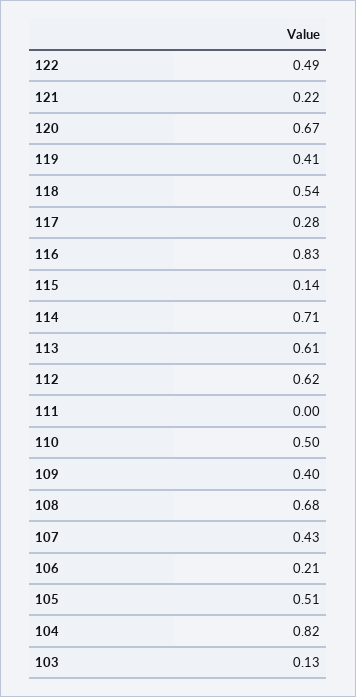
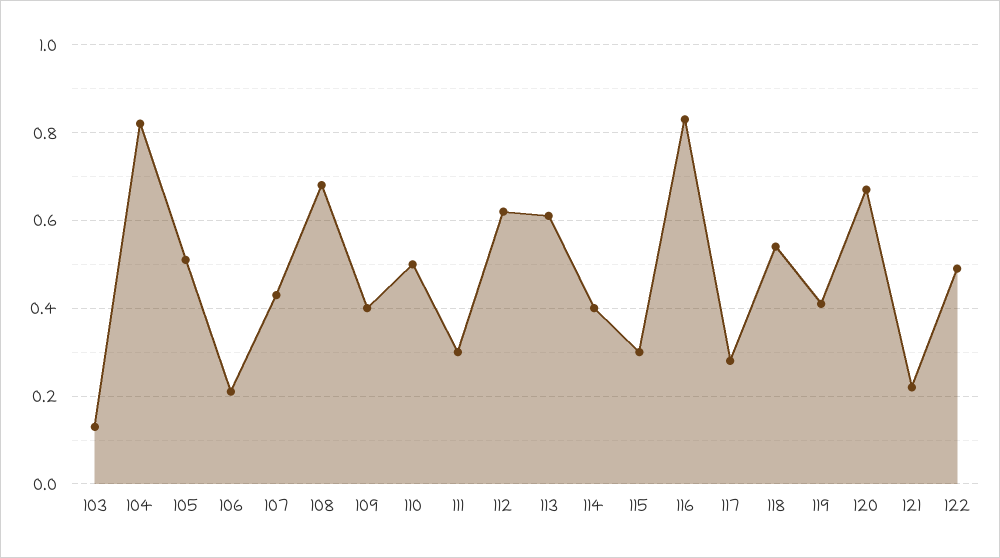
115: 0.14 -> 0.3
114: 0.71 -> 0.4
111: 0 -> 0.3

